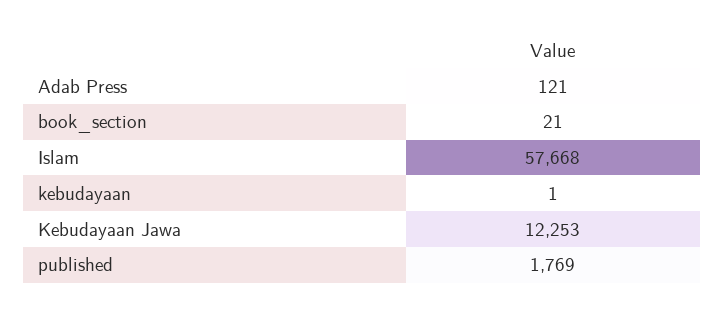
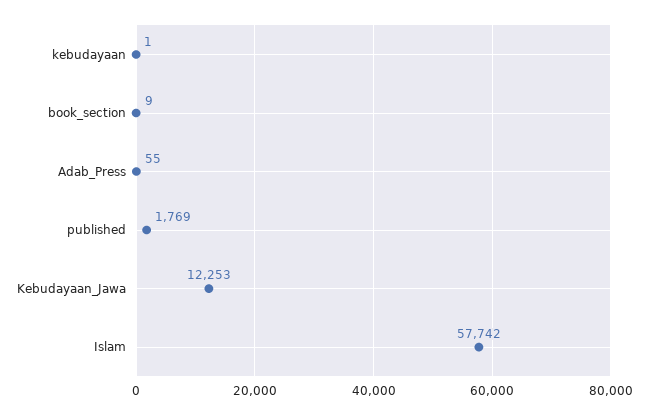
Adab Press: 121 -> 55
book_section: 21 -> 9
Islam: 57668 -> 57742

